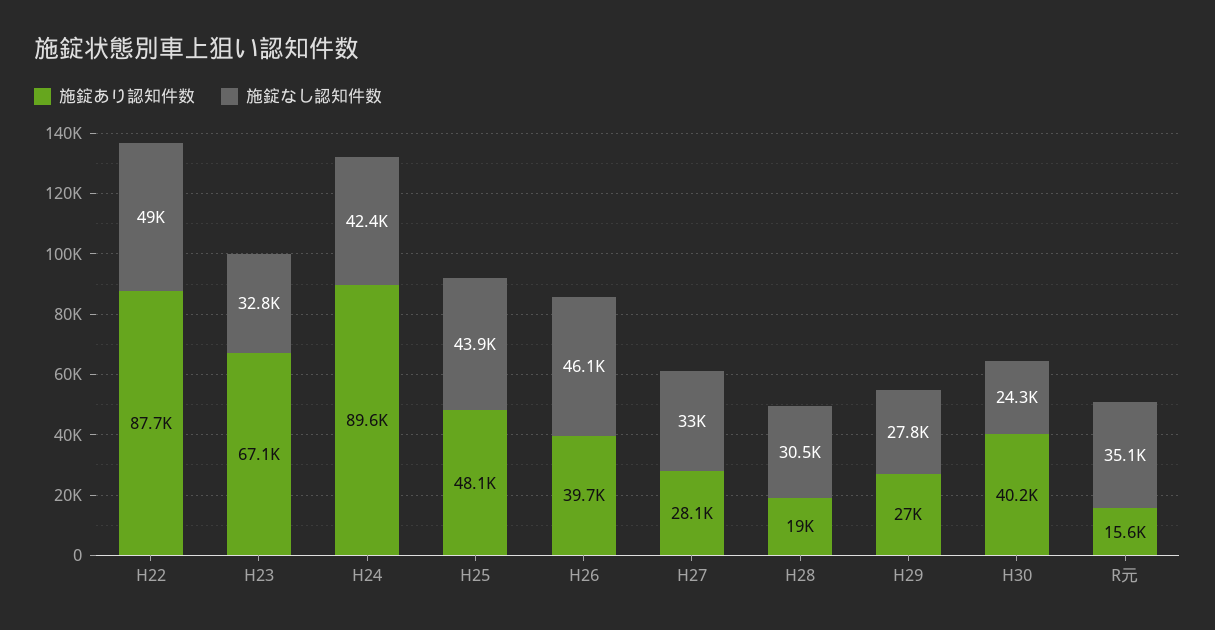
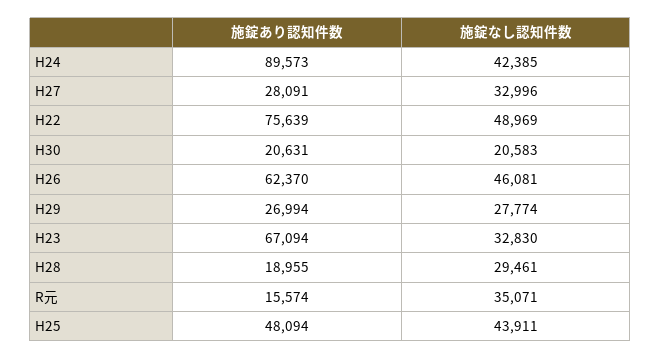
施錠あり認知件数, H22: 87700 -> 75639
施錠あり認知件数, H26: 39700 -> 62370
施錠なし認知件数, H28: 30500 -> 29461
施錠あり認知件数, H30: 40200 -> 20631
施錠なし認知件数, H30: 24300 -> 20583

